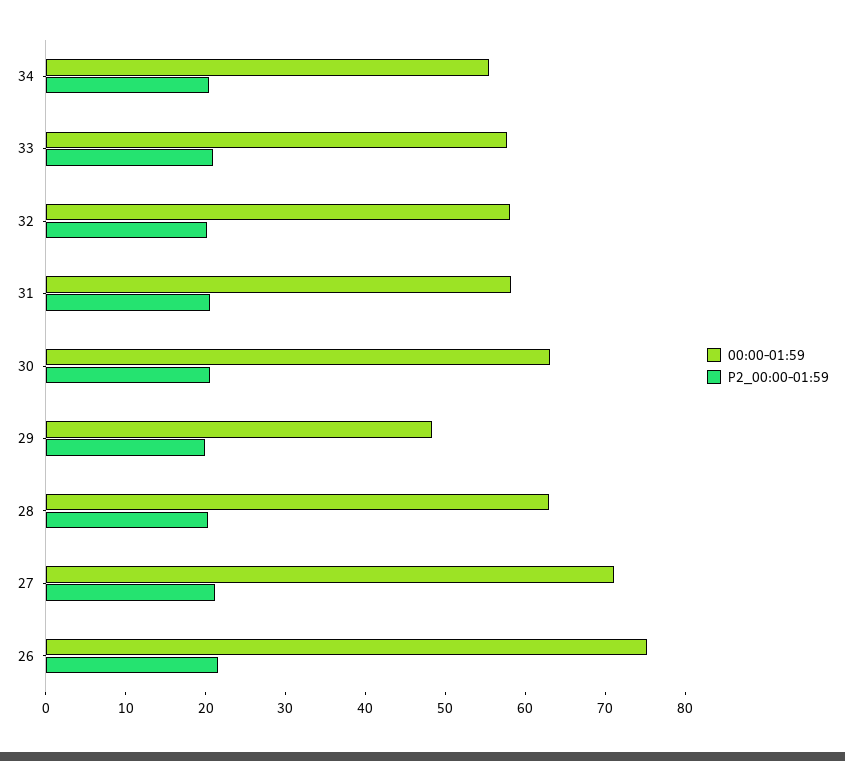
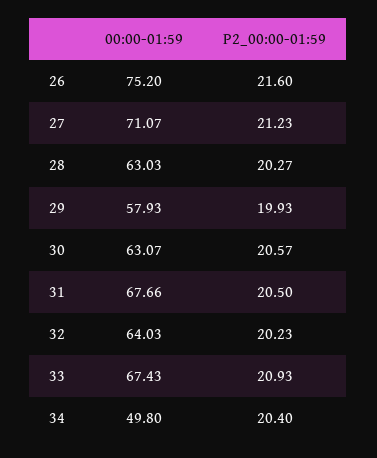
00:00-01:59, 34: 56 -> 49.8
00:00-01:59, 33: 58 -> 67.43
00:00-01:59, 32: 58 -> 64.03
00:00-01:59, 31: 58 -> 67.66
00:00-01:59, 29: 48 -> 57.93

